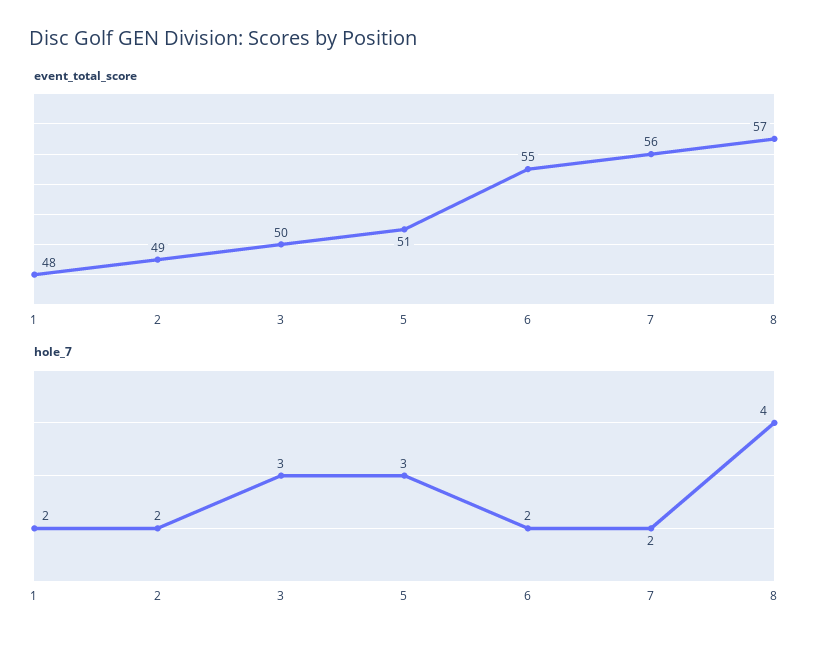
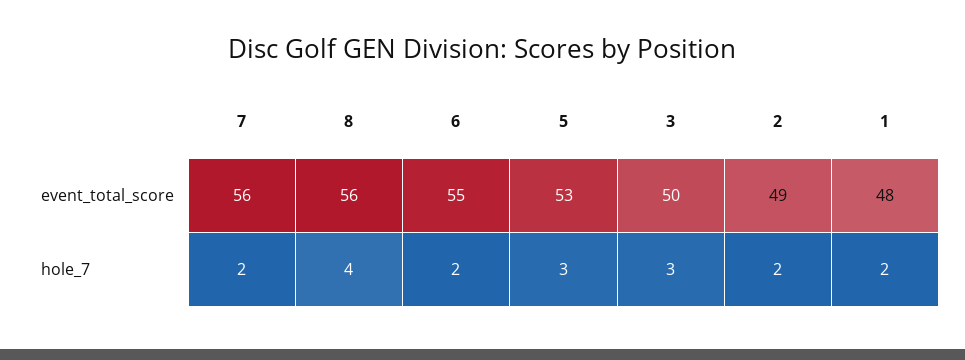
event_total_score, 5: 51 -> 53
event_total_score, 8: 57 -> 56

